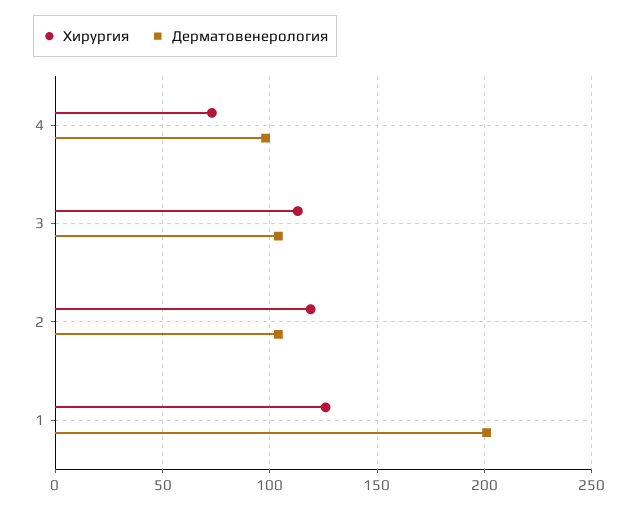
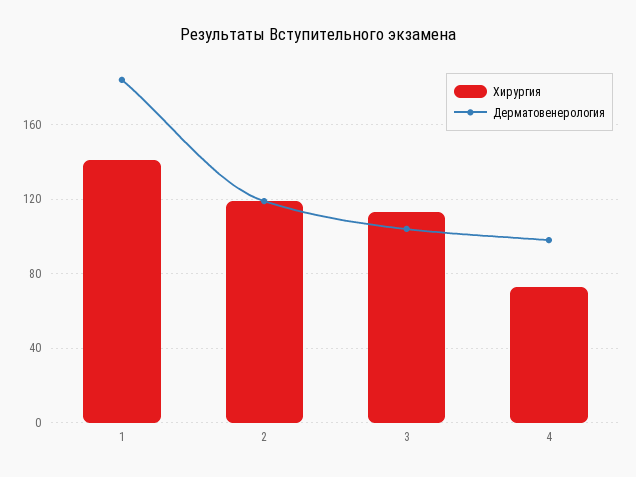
Дерматовенерология, 2: 105 -> 120
Хирургия, 1: 125 -> 140
Дерматовенерология, 1: 200 -> 185

